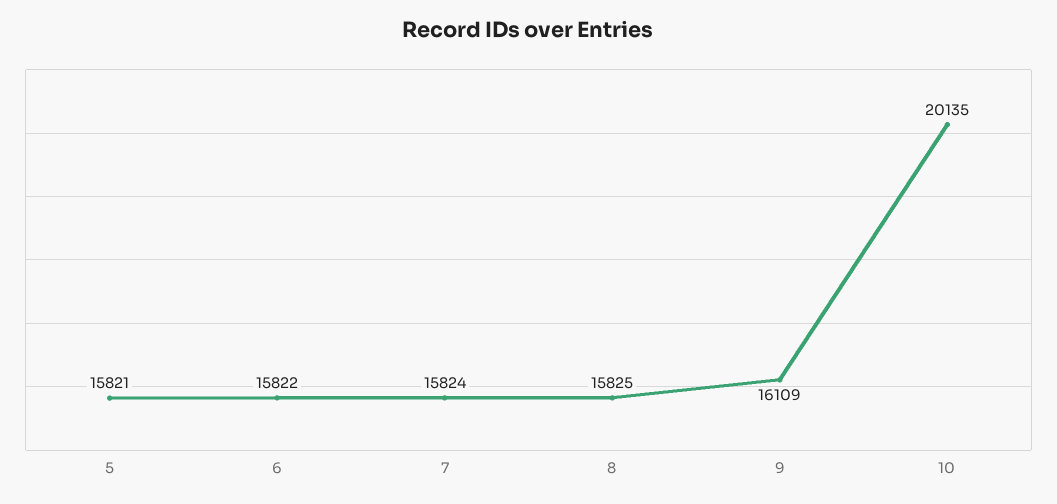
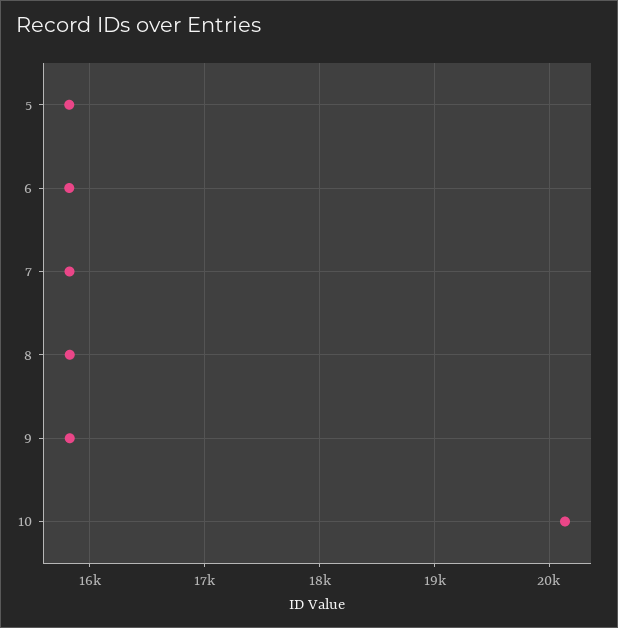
9: 16109 -> 15800

